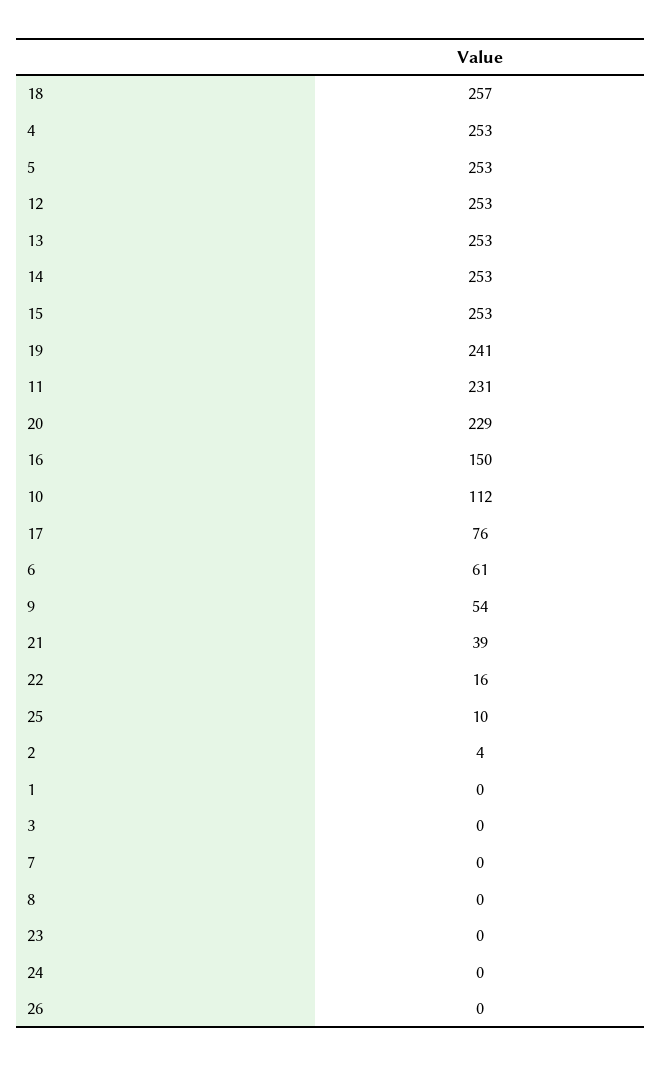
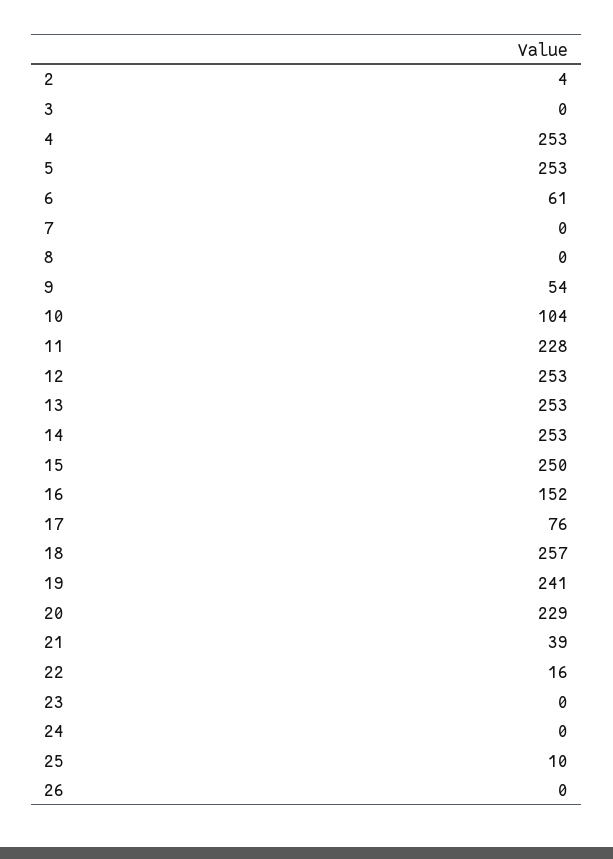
15: 253 -> 250
11: 231 -> 228
16: 150 -> 152
10: 112 -> 104
1: 0 -> none

